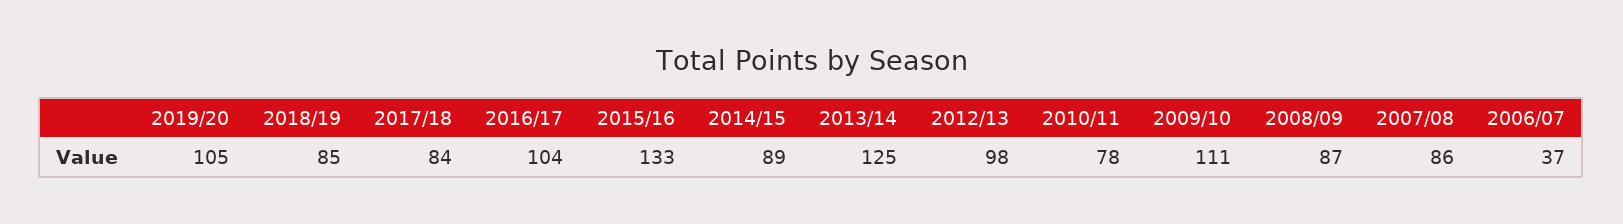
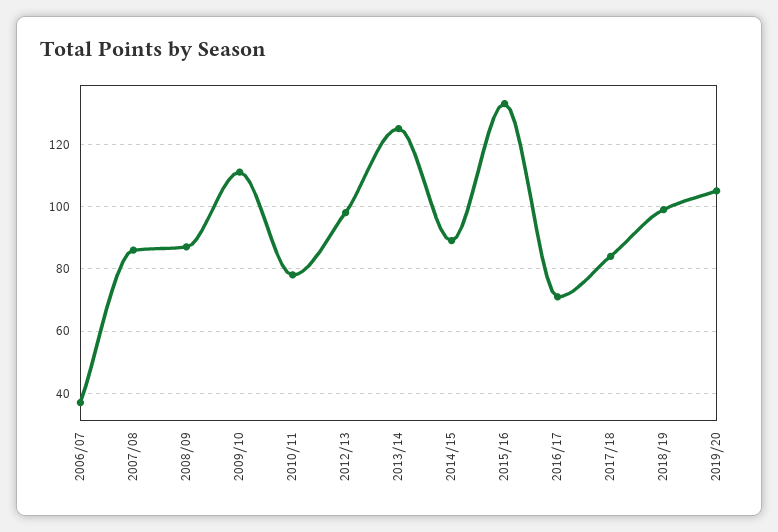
2018/19: 85 -> 100
2016/17: 104 -> 70

